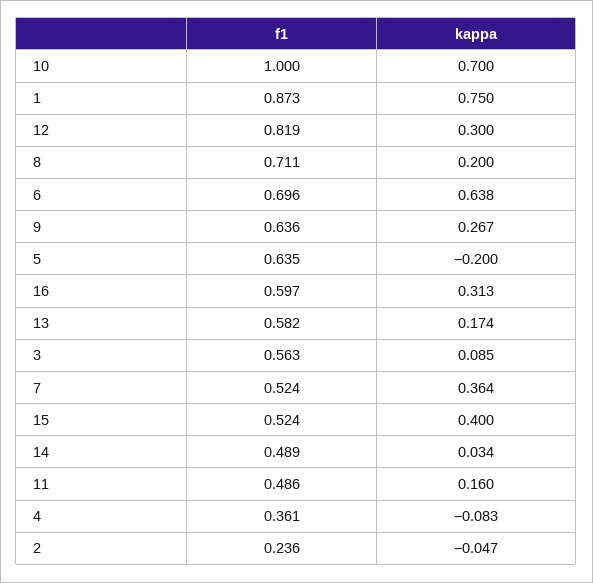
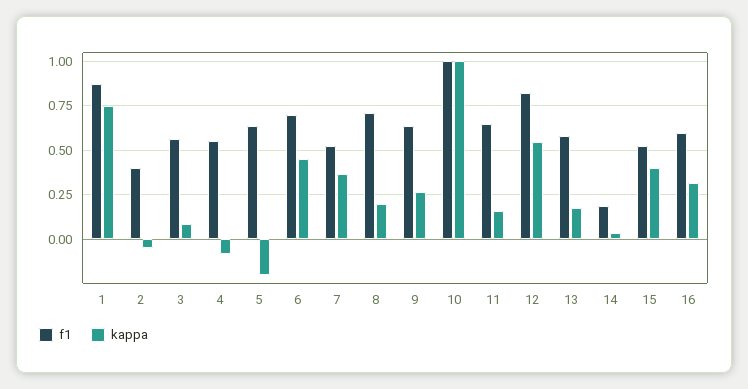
kappa, 10: 0.7 -> 1
kappa, 12: 0.3 -> 0.55
kappa, 6: 0.638 -> 0.45
f1, 14: 0.489 -> 0.2
f1, 11: 0.486 -> 0.65
f1, 4: 0.361 -> 0.55
f1, 2: 0.236 -> 0.4

